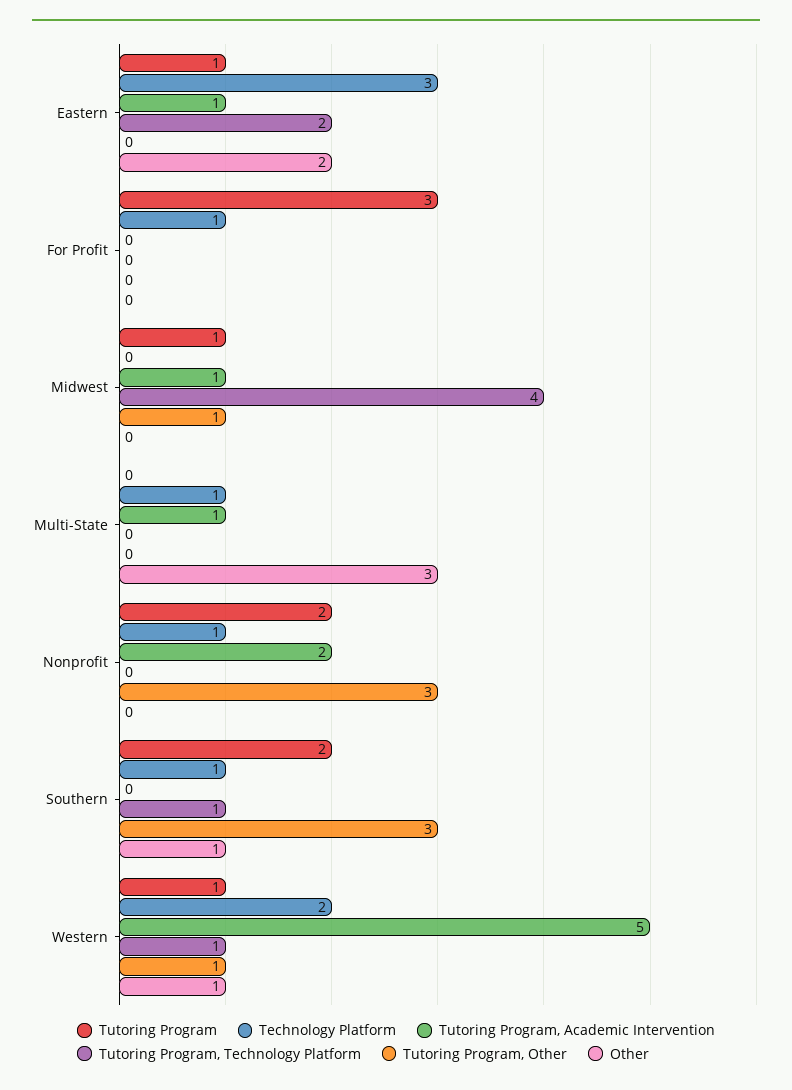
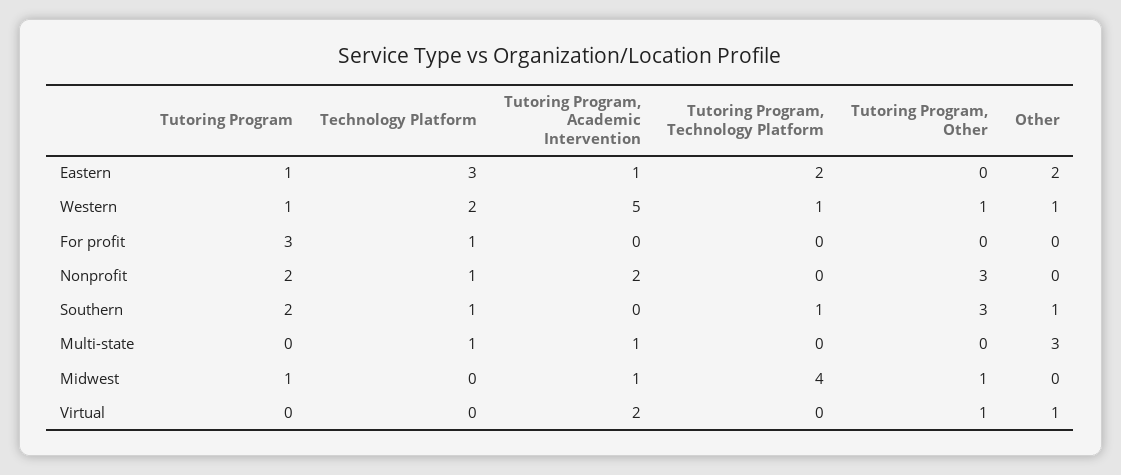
Tutoring Program, Virtual: none -> 0
Technology Platform, Virtual: none -> 0
Tutoring Program, Academic Intervention, Virtual: none -> 2
Tutoring Program, Technology Platform, Virtual: none -> 0
Tutoring Program, Other, Virtual: none -> 1
Other, Virtual: none -> 1

